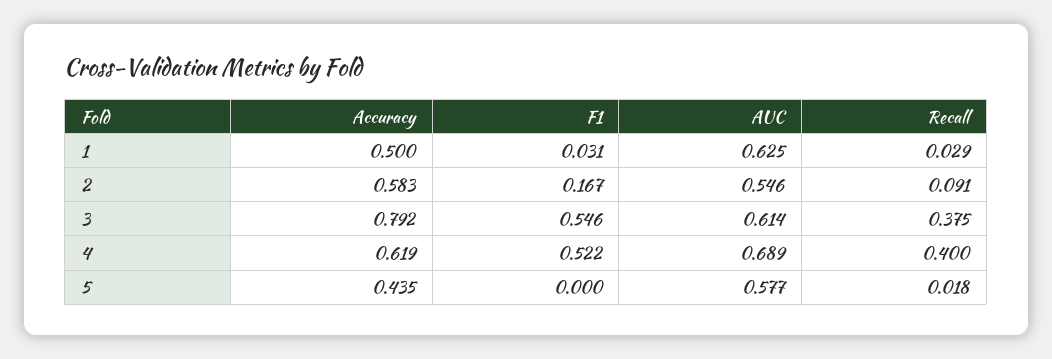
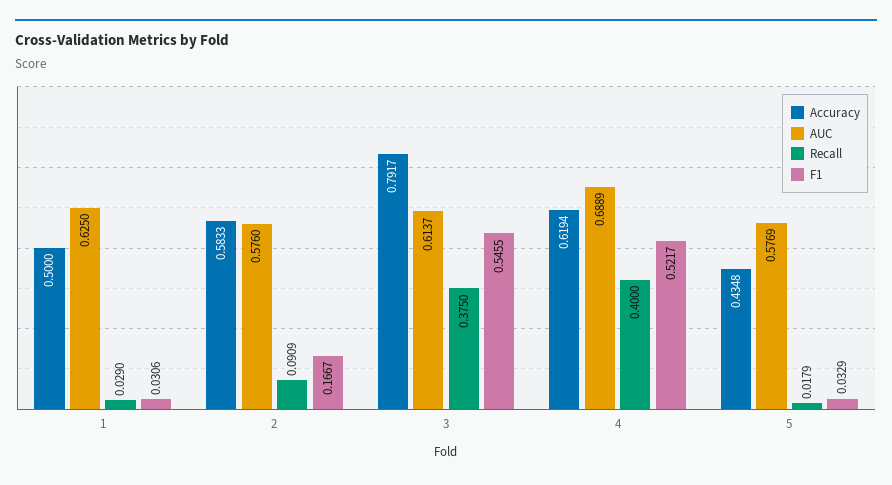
AUC, 2: 0.546 -> 0.576
F1, 5: 0 -> 0.0329

